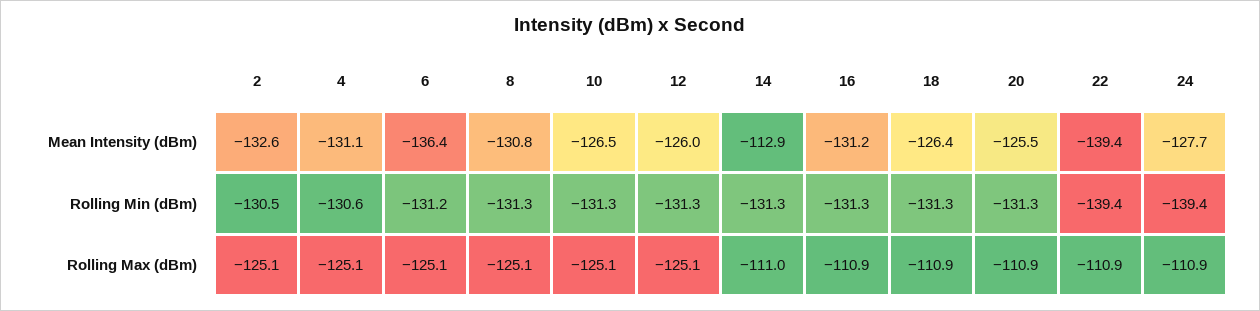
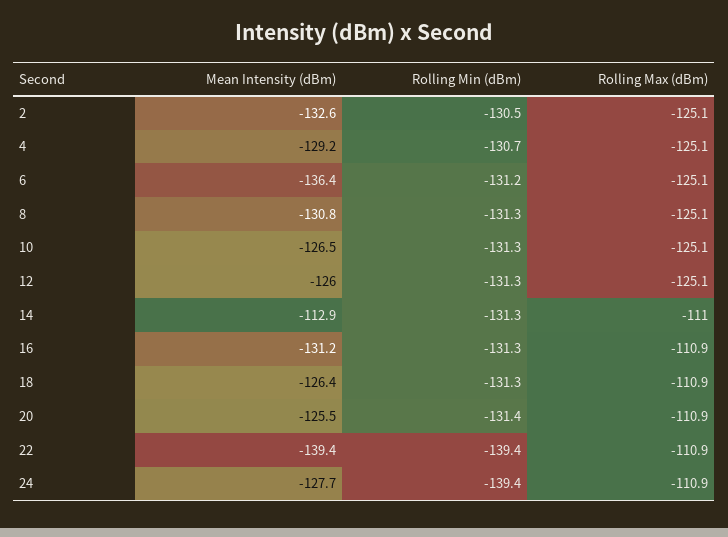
4, Mean Intensity (dBm): -131.1 -> -129.2
4, Rolling Min (dBm): -130.6 -> -130.7
20, Rolling Min (dBm): -131.3 -> -131.4

